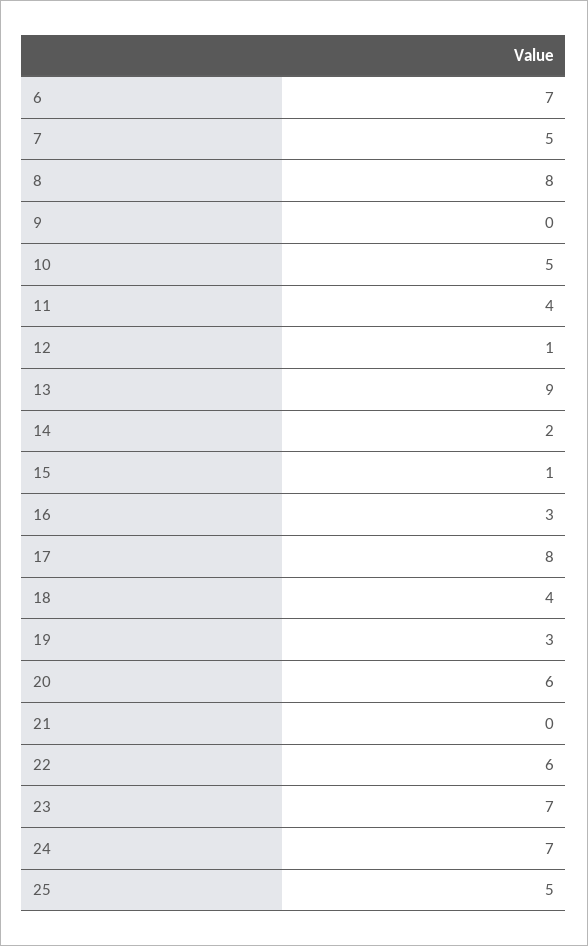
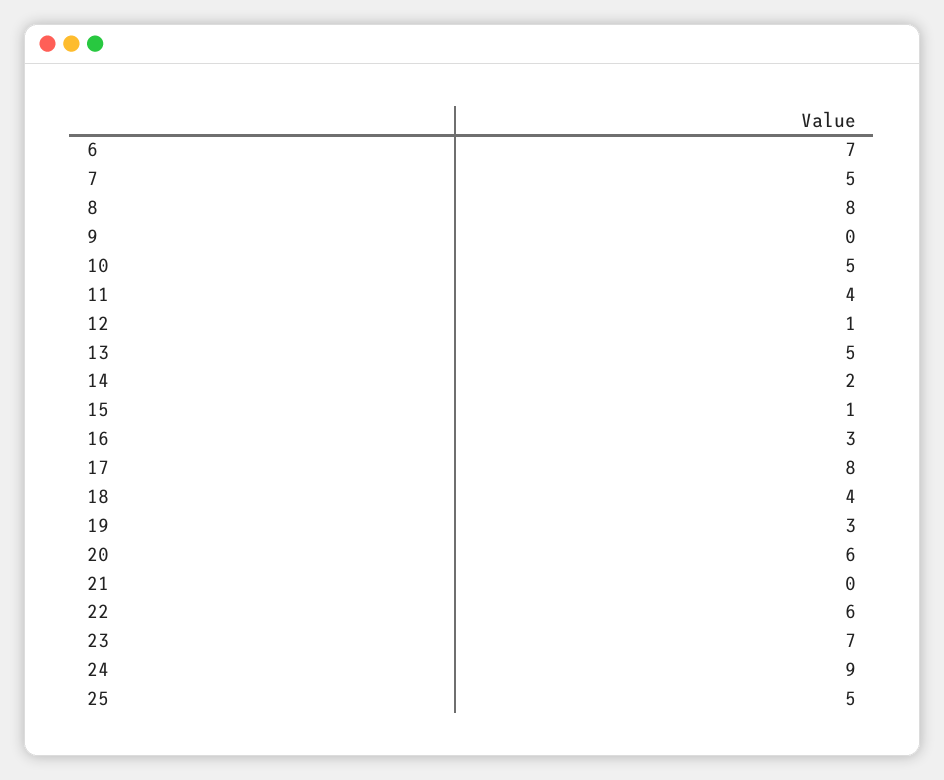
13: 9 -> 5
24: 7 -> 9

